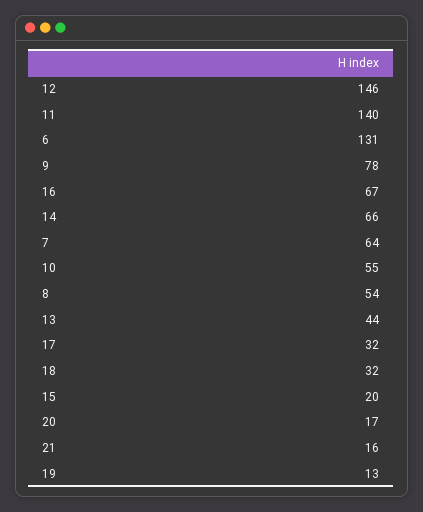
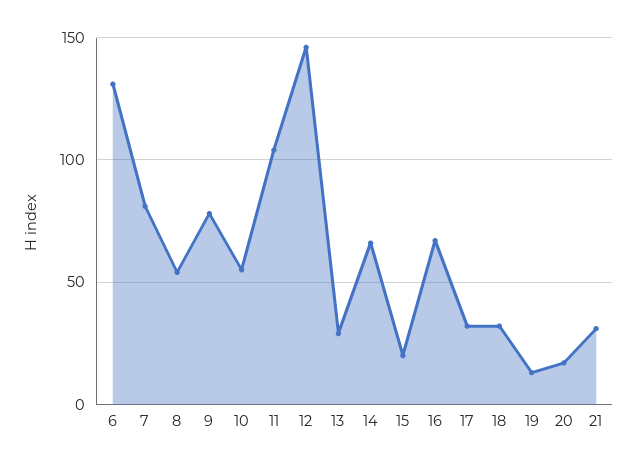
11: 140 -> 105
7: 64 -> 80
13: 44 -> 30
21: 16 -> 30

